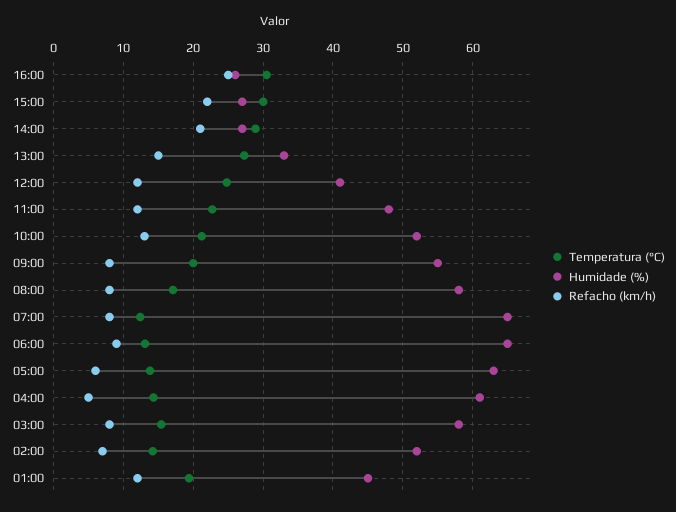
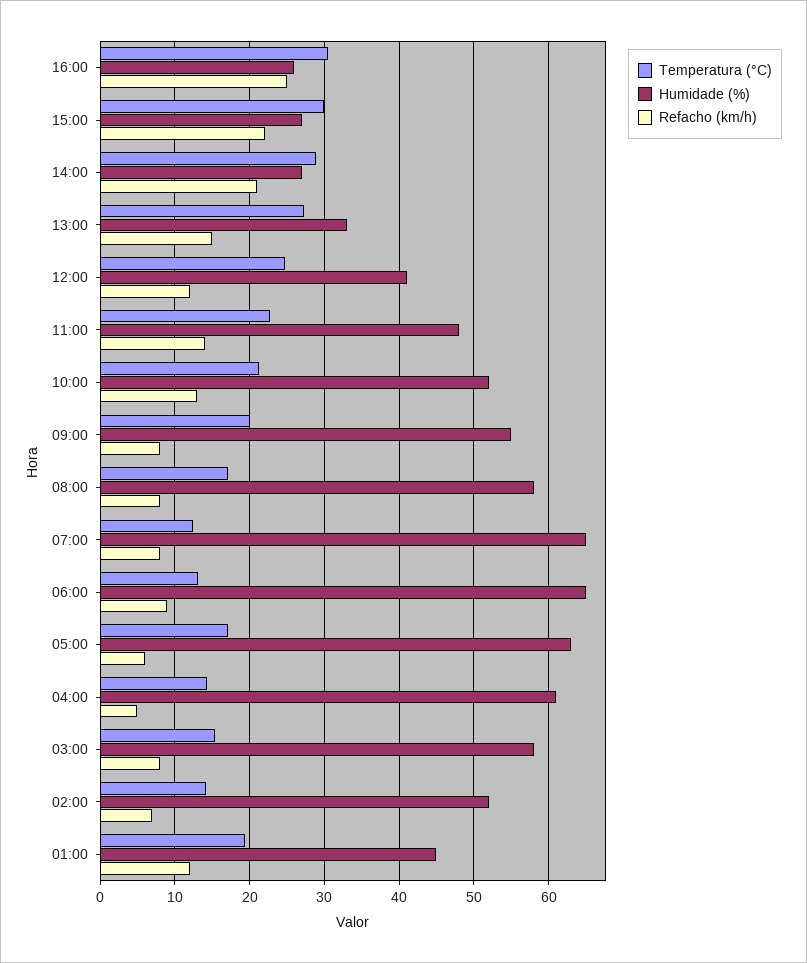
Refacho (km/h), 11:00: 12 -> 14
Temperatura (°C), 05:00: 14 -> 17

